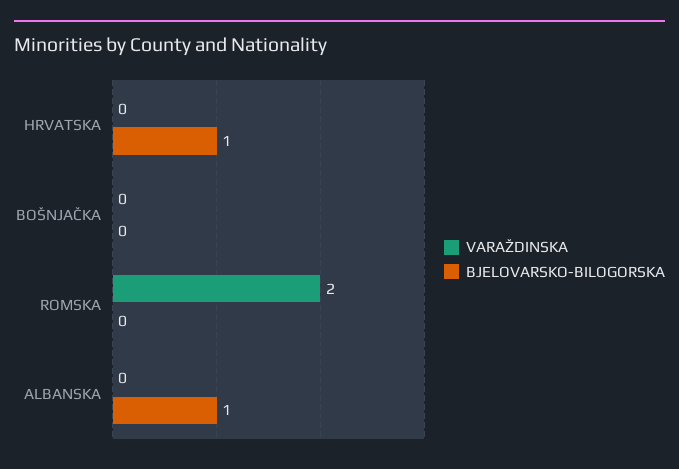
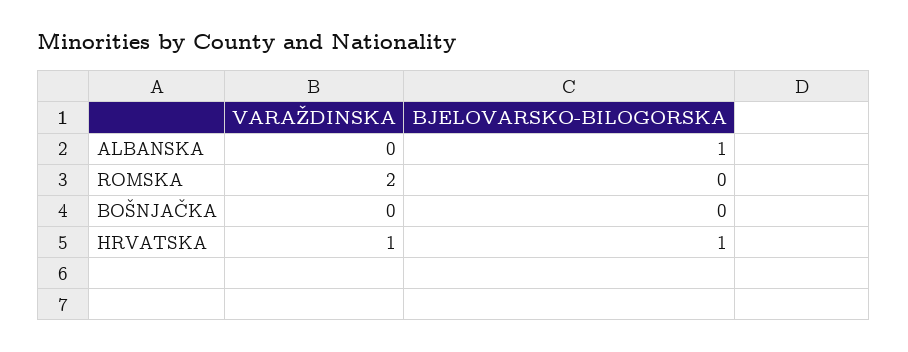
VARAŽDINSKA, HRVATSKA: 0 -> 1

